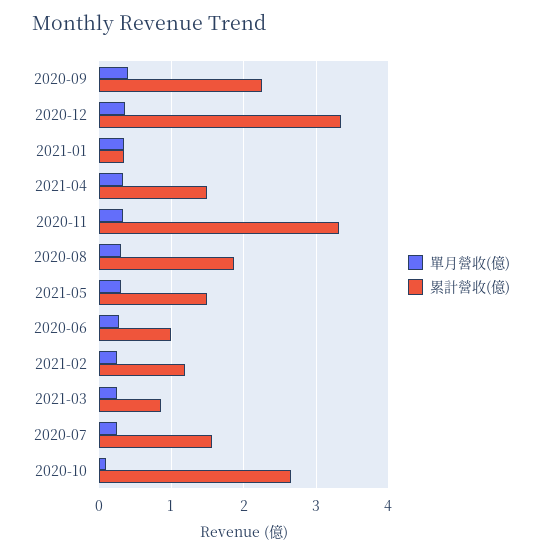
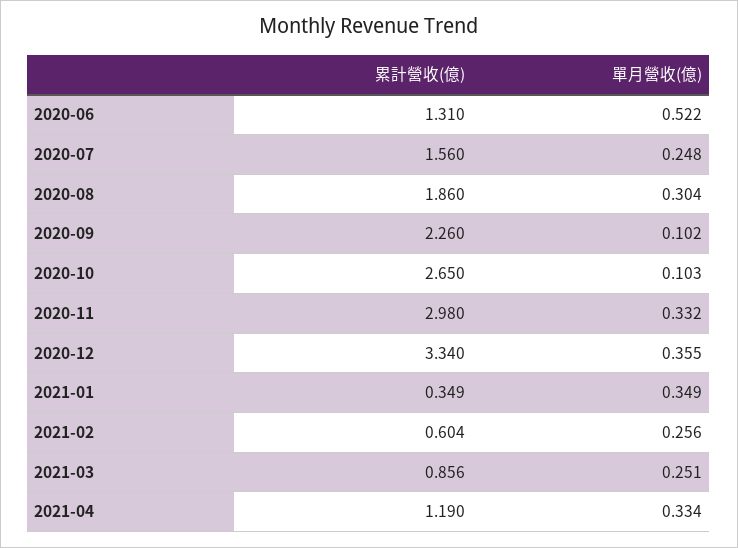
單月營收(億), 2020-09: 0.4 -> 0.102
累計營收(億), 2021-04: 1.5 -> 1.19
累計營收(億), 2020-11: 3.3 -> 2.98
單月營收(億), 2021-05: 0.3 -> none
累計營收(億), 2021-05: 1.5 -> none
單月營收(億), 2020-06: 0.3 -> 0.522
累計營收(億), 2020-06: 1 -> 1.31
累計營收(億), 2021-02: 1.2 -> 0.604

